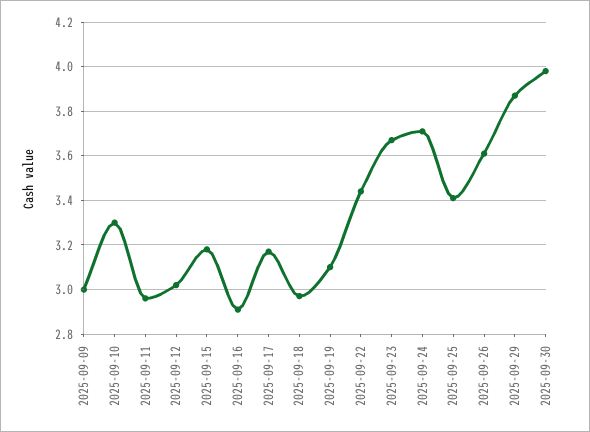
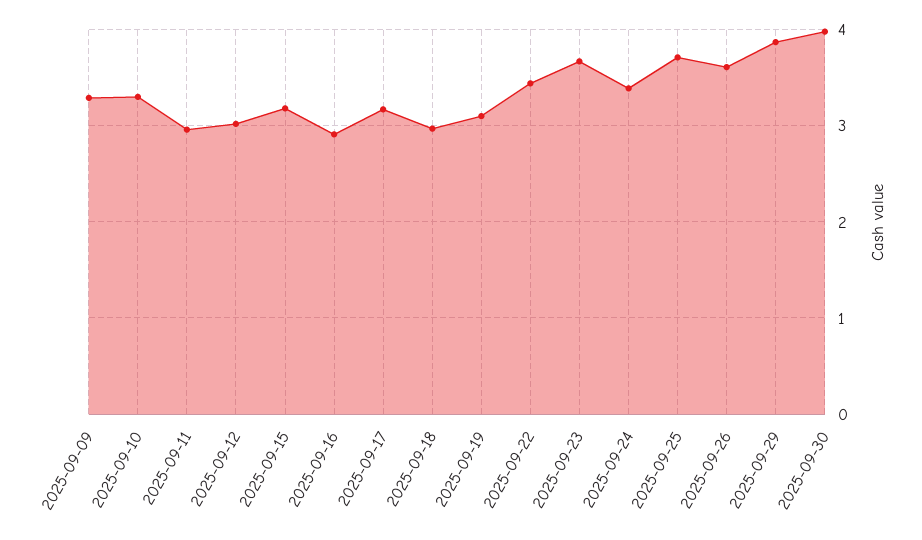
2025-09-09: 3 -> 3.3
2025-09-24: 3.7 -> 3.4
2025-09-25: 3.4 -> 3.7

